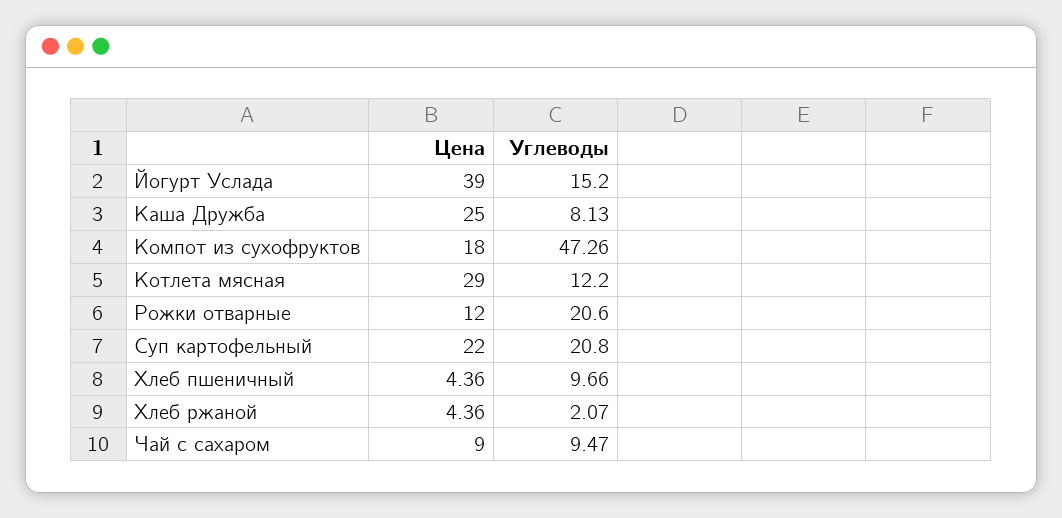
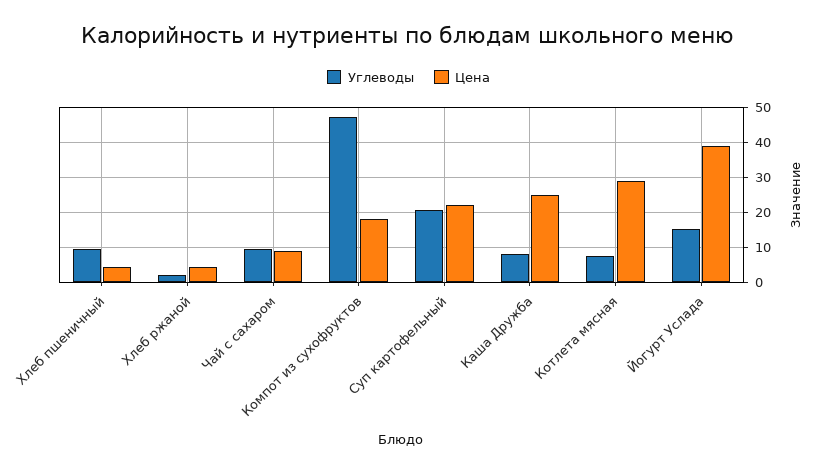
Углеводы, Котлета мясная: 12.2 -> 8
Цена, Рожки отварные: 12 -> none
Углеводы, Рожки отварные: 20.6 -> none

